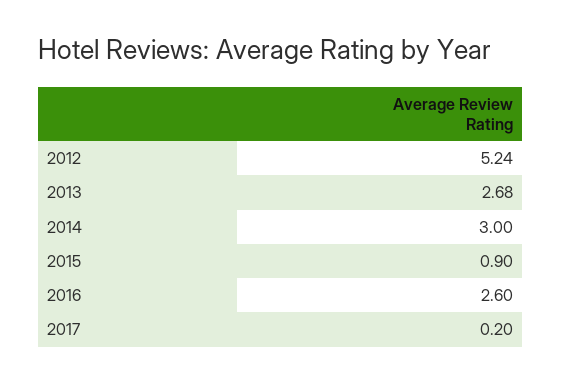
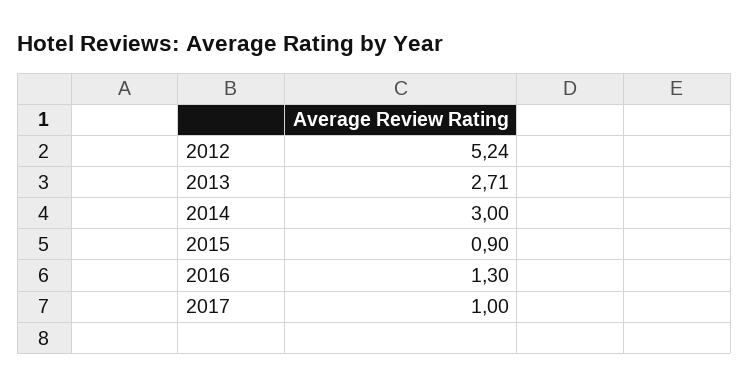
2013: 2.68 -> 2.71
2016: 2.6 -> 1.3
2017: 0.2 -> 1

